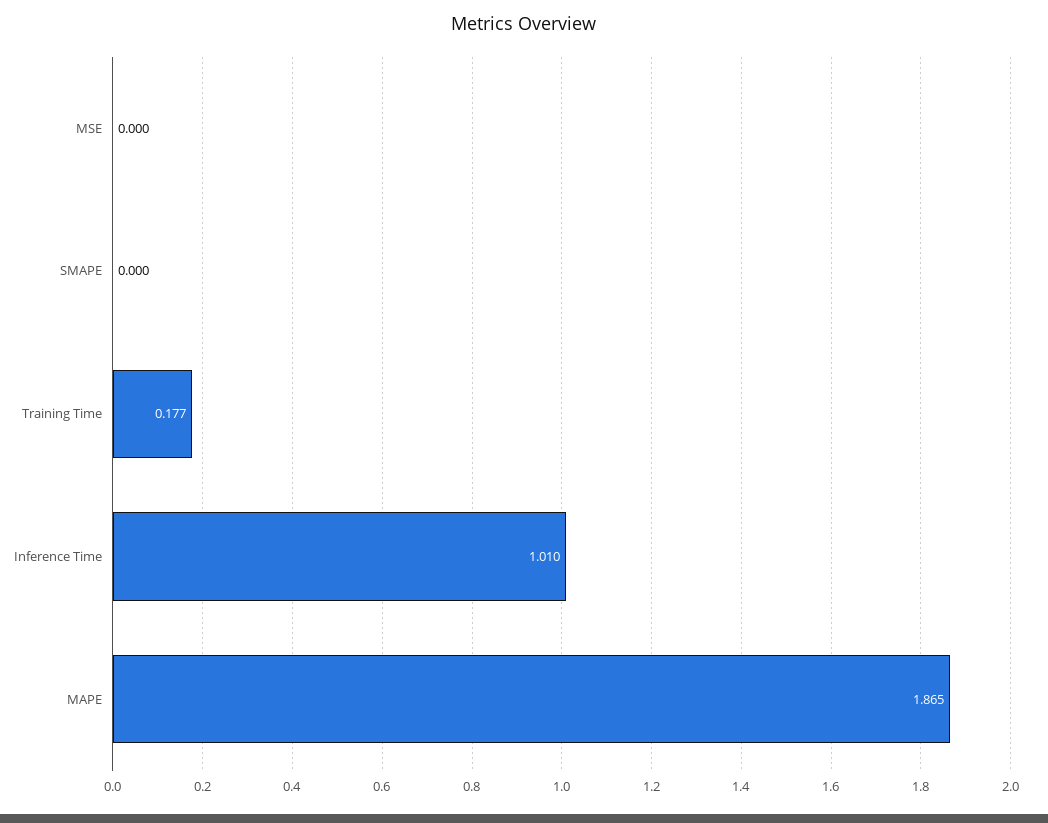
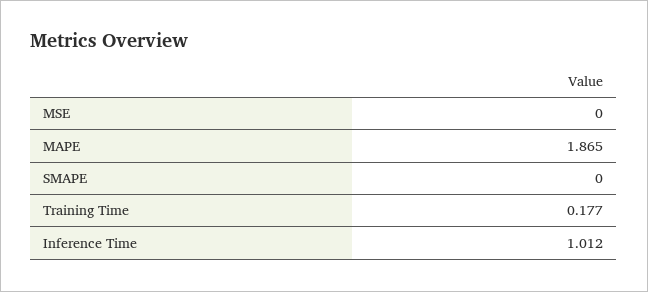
Inference Time: 1.01 -> 1.012

